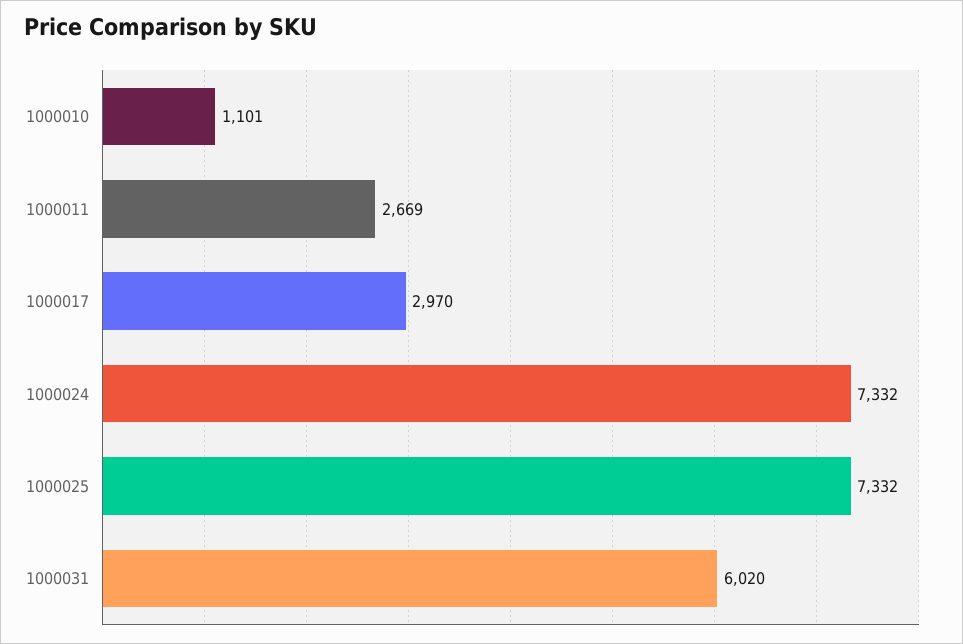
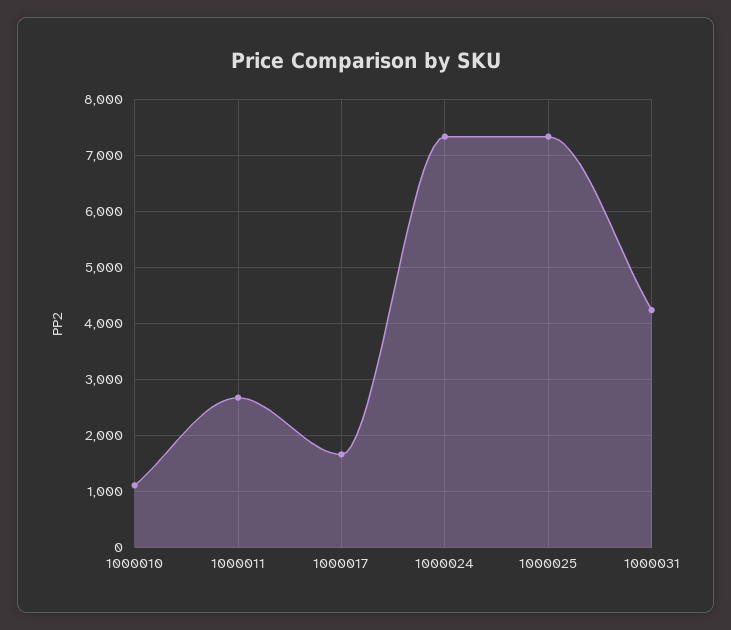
1000017: 2970 -> 1600
1000031: 6020 -> 4200

